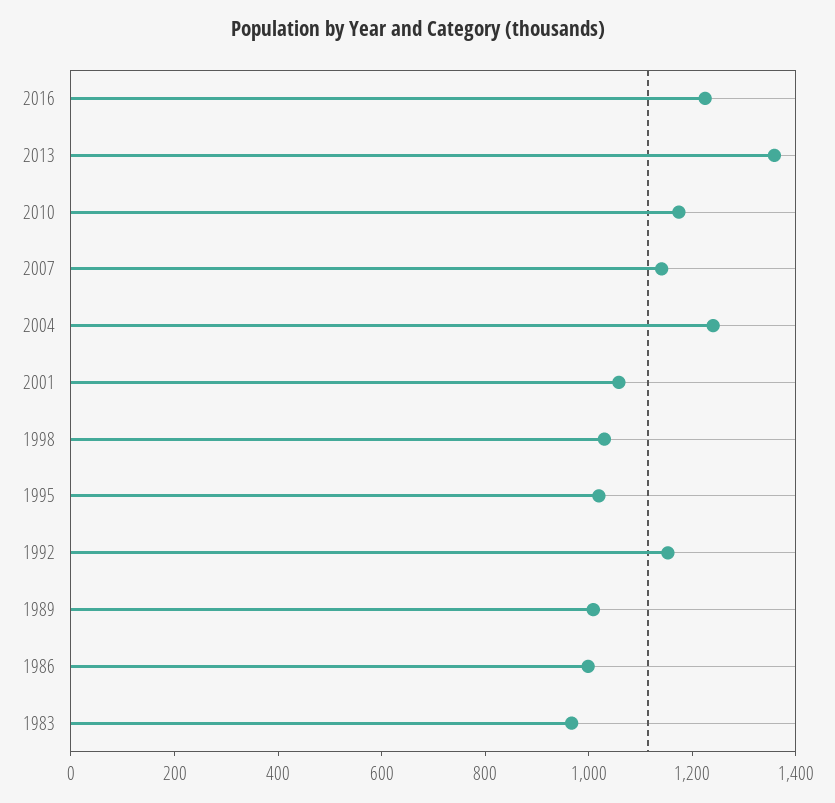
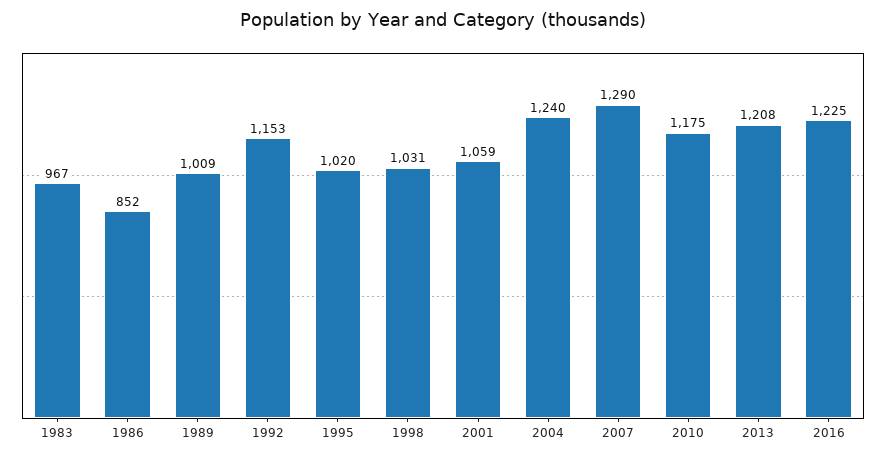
2013: 1350 -> 1208
2007: 1150 -> 1290
1986: 1000 -> 852

